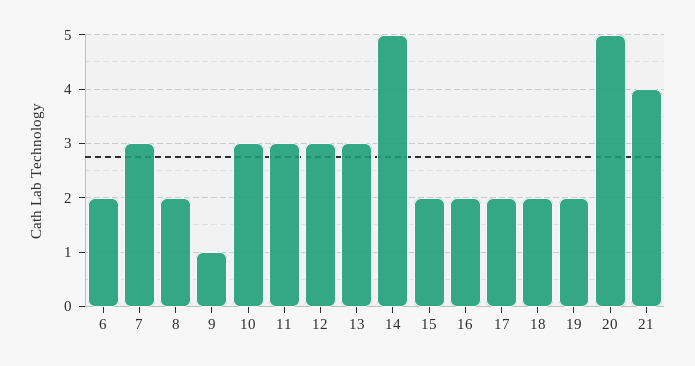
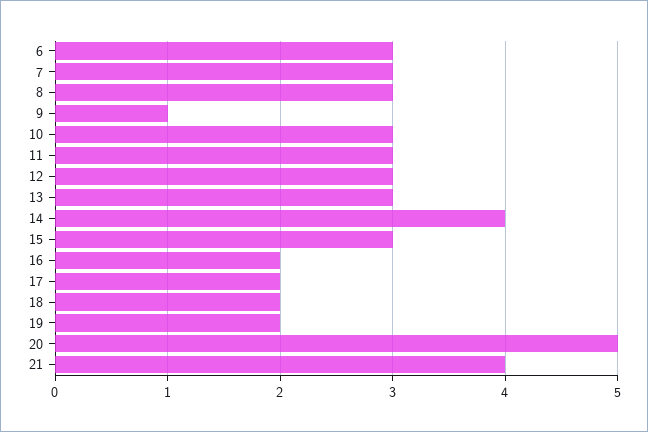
6: 2 -> 3
8: 2 -> 3
14: 5 -> 4
15: 2 -> 3

